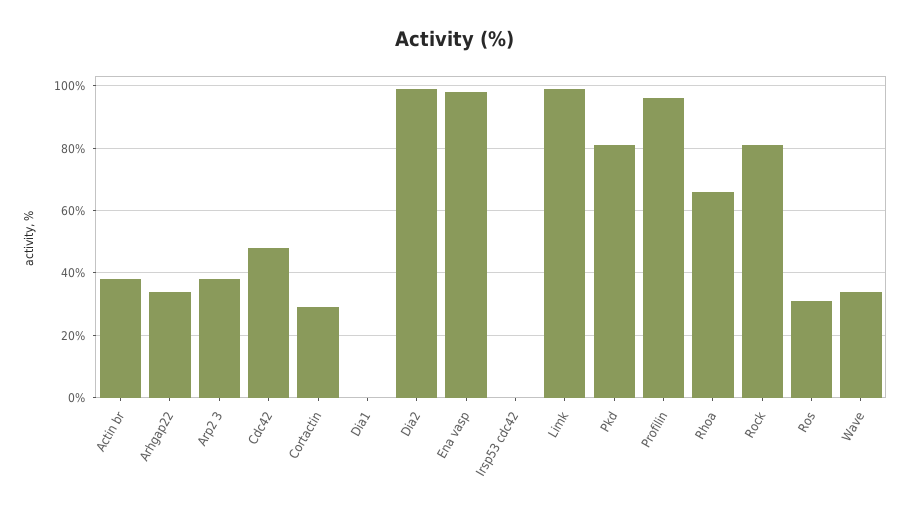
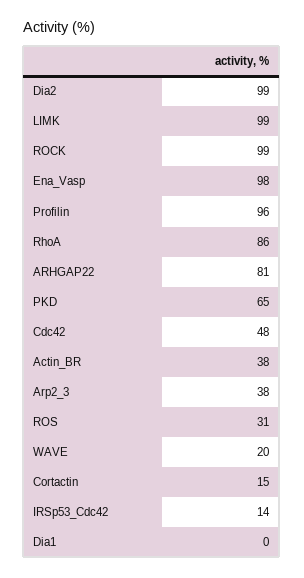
Arhgap22: 35 -> 81
Cortactin: 30 -> 15
Irsp53 cdc42: 0 -> 14
Pkd: 80 -> 65
Rhoa: 65 -> 86
Rock: 80 -> 99
Wave: 35 -> 20

